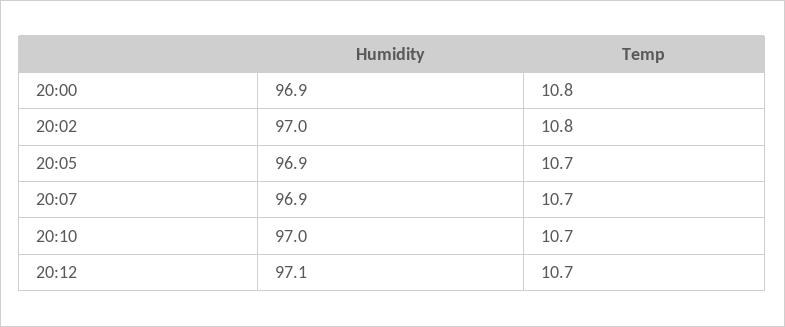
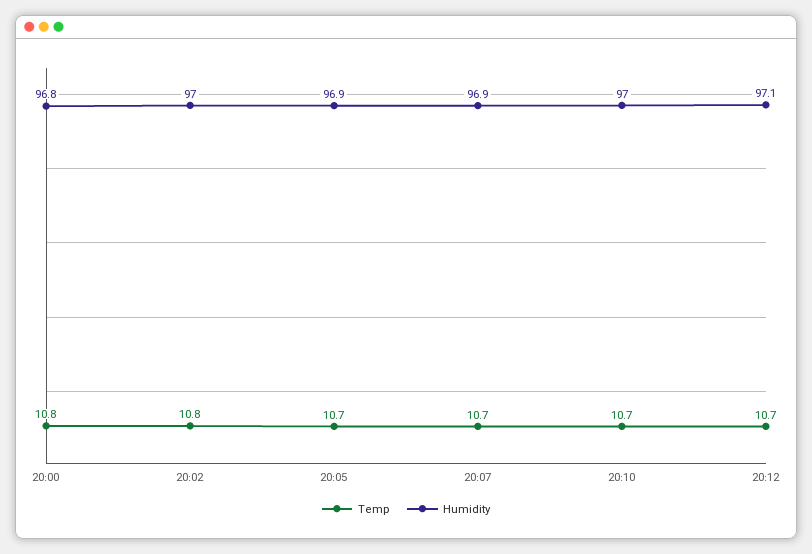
Humidity, 20:00: 96.9 -> 96.8

